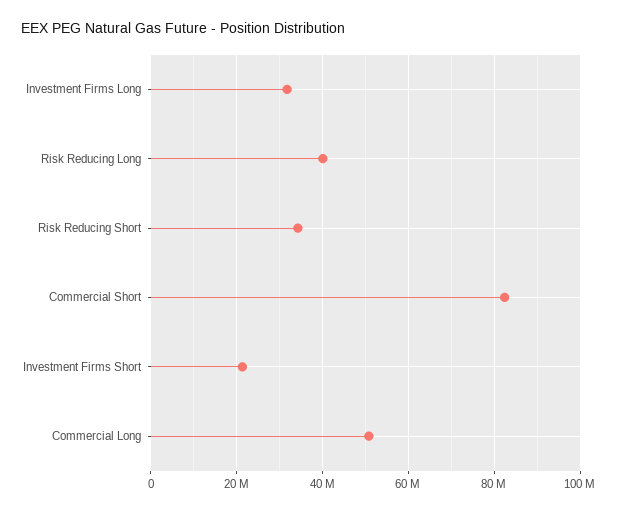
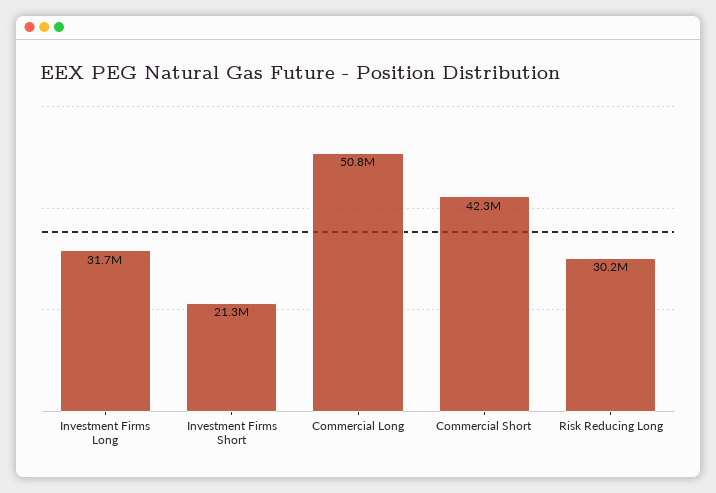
Risk Reducing Long: 40000000 -> 30200000
Risk Reducing Short: 34000000 -> none
Commercial Short: 82000000 -> 42300000

